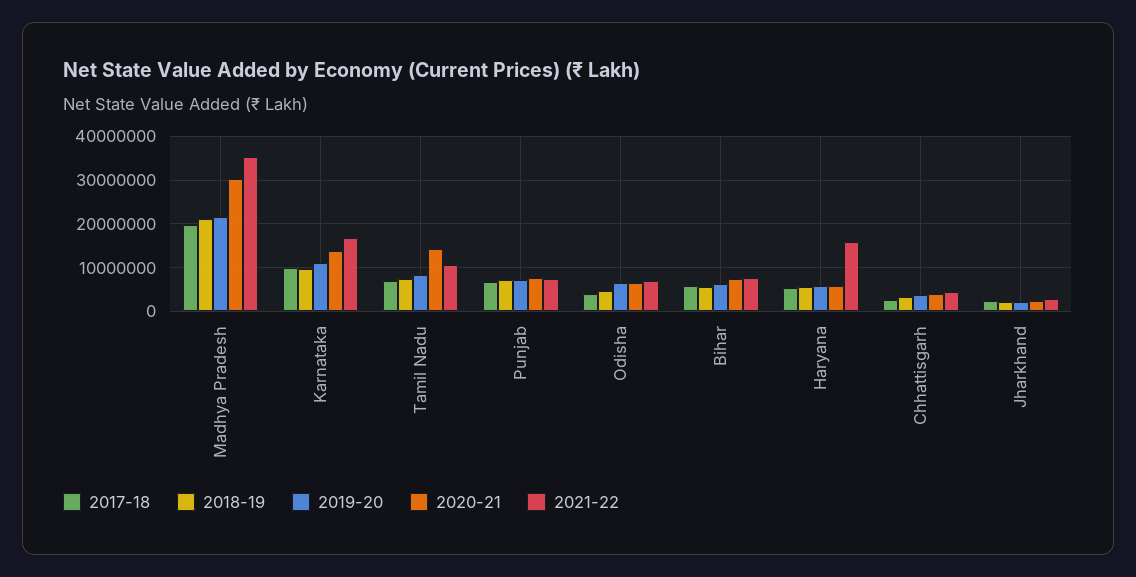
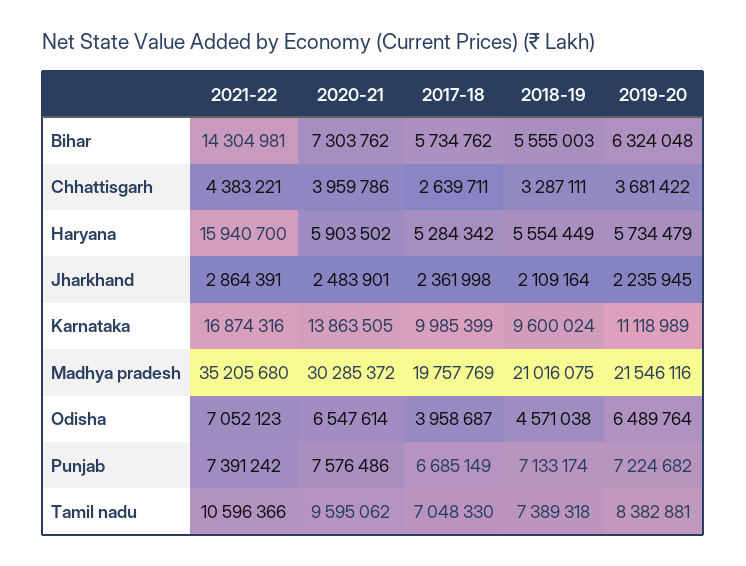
2020-21, Tamil Nadu: 14000000 -> 9595062
2021-22, Bihar: 8000000 -> 14304981

